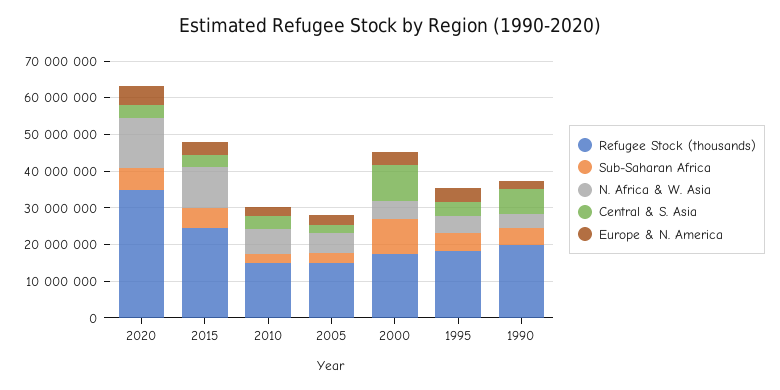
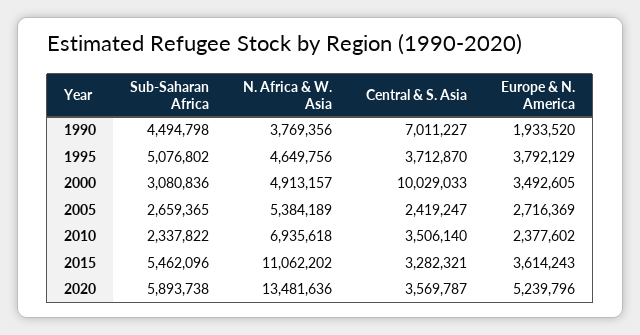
Refugee Stock (thousands), 2020: 35000000 -> none
Refugee Stock (thousands), 2015: 25000000 -> none
Refugee Stock (thousands), 2010: 15000000 -> none
Refugee Stock (thousands), 2005: 15000000 -> none
Refugee Stock (thousands), 2000: 17500000 -> none
Sub-Saharan Africa, 2000: 10000000 -> 3080836
Refugee Stock (thousands), 1995: 17500000 -> none
Refugee Stock (thousands), 1990: 20000000 -> none

